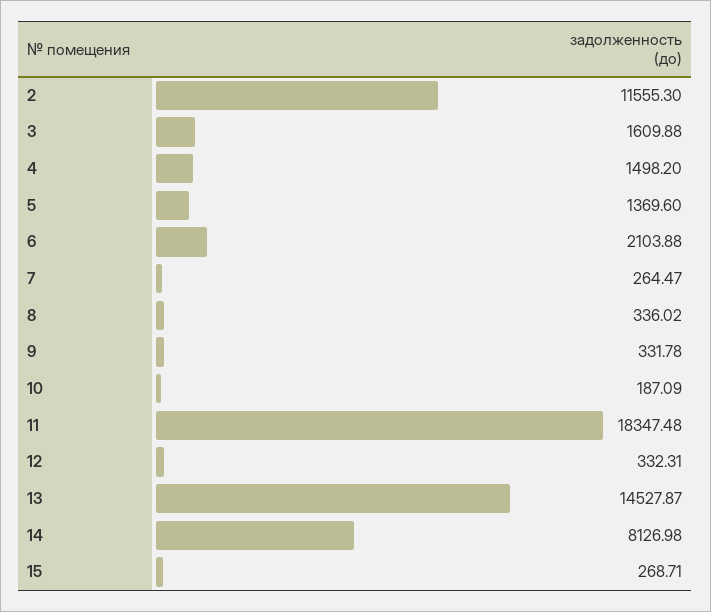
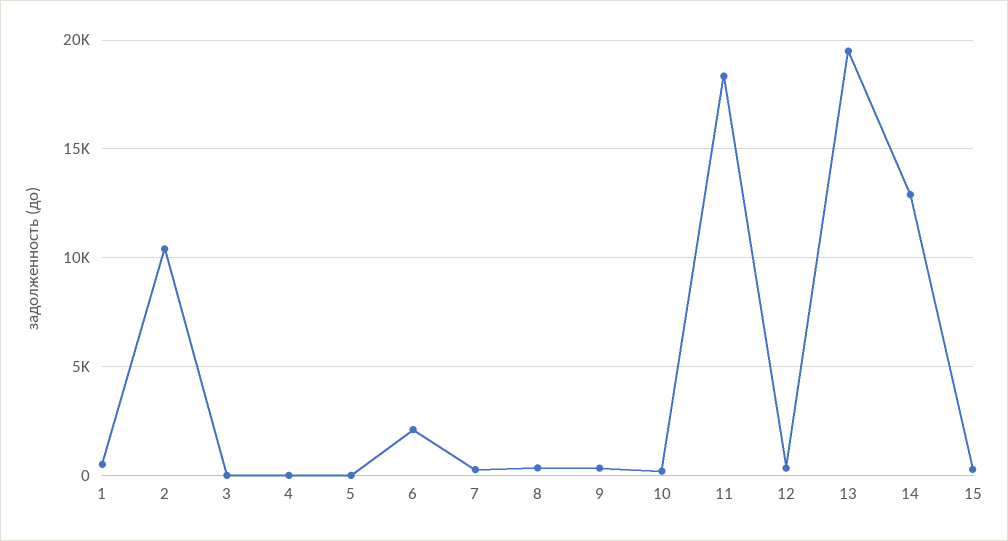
2: 11555.3 -> 10500
3: 1609.88 -> 0
4: 1498.2 -> 0
5: 1369.6 -> 0
13: 14527.87 -> 19500
14: 8126.98 -> 13000
1: none -> 500

